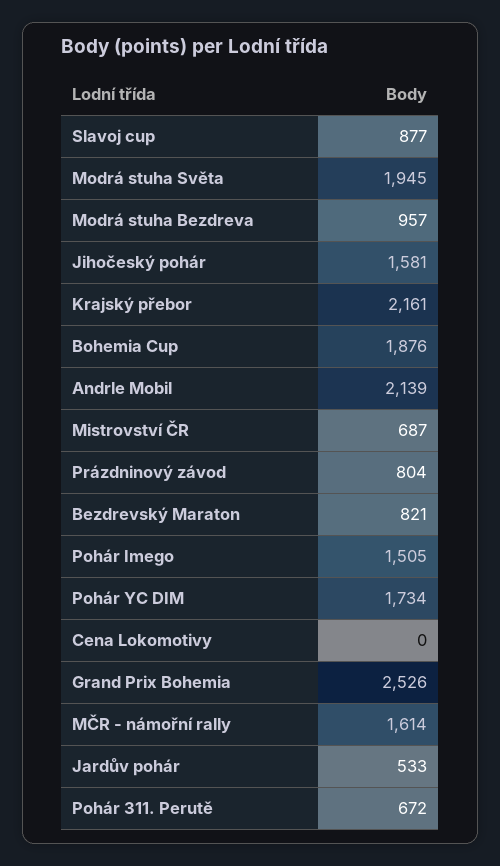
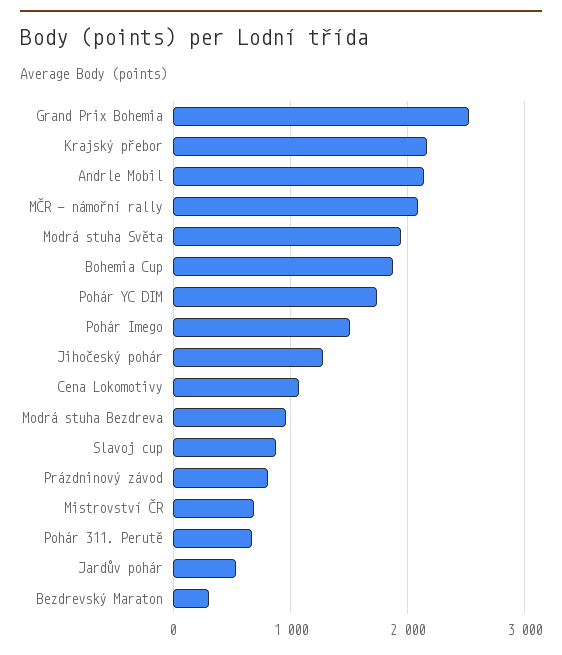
Jihočeský pohár: 1581 -> 1300
Bezdrevský Maraton: 821 -> 300
Cena Lokomotivy: 0 -> 1100
MČR - námořní rally: 1614 -> 2100

